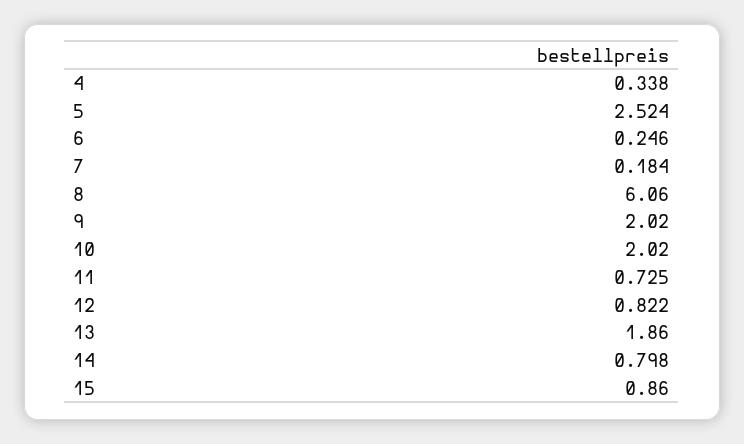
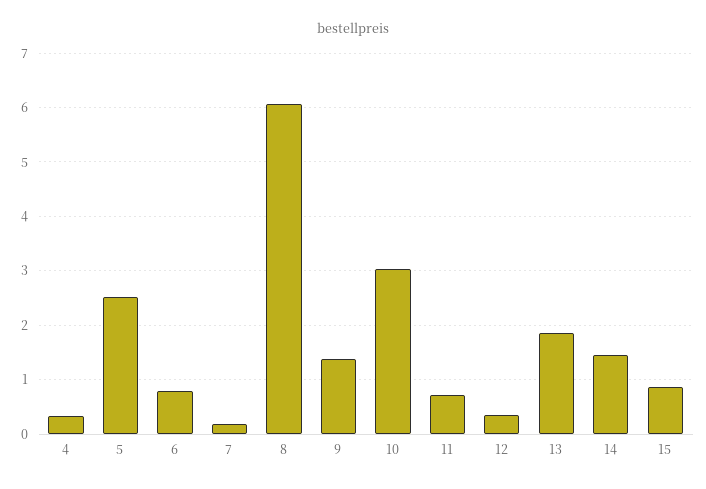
6: 0.246 -> 0.8
9: 2.02 -> 1.4
10: 2.02 -> 3
12: 0.822 -> 0.4
14: 0.798 -> 1.4

